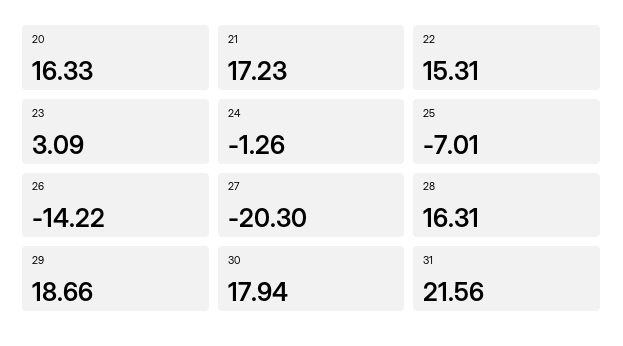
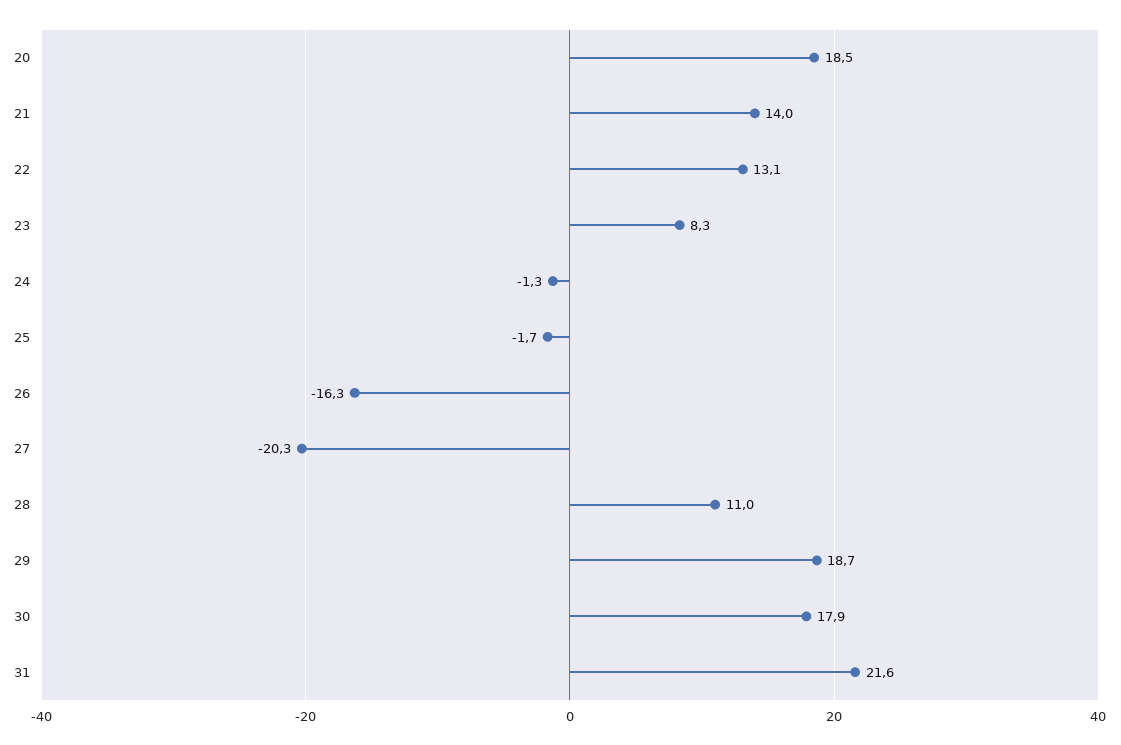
20: 16.33 -> 18.5
21: 17.23 -> 14
22: 15.31 -> 13.1
23: 3.09 -> 8.3
25: -7.01 -> -1.7
26: -14.22 -> -16.3
28: 16.31 -> 11

